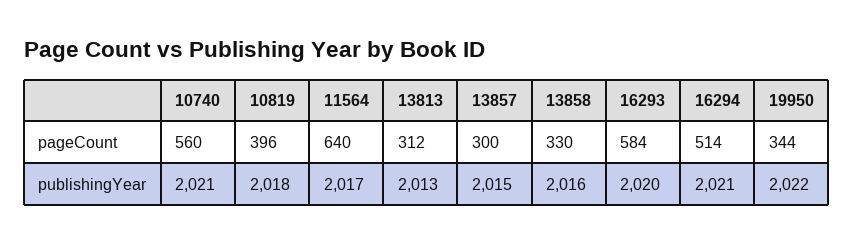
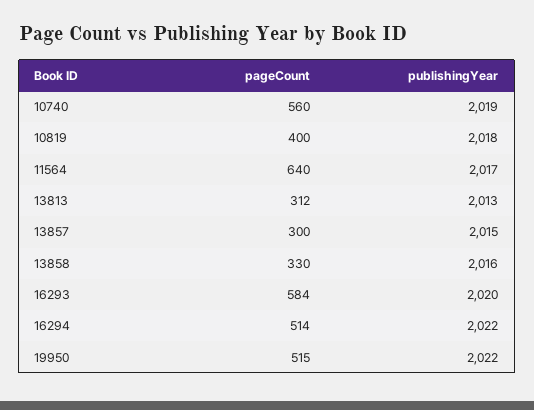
10819, pageCount: 396 -> 400
19950, pageCount: 344 -> 515
10740, publishingYear: 2021 -> 2019
16294, publishingYear: 2021 -> 2022

